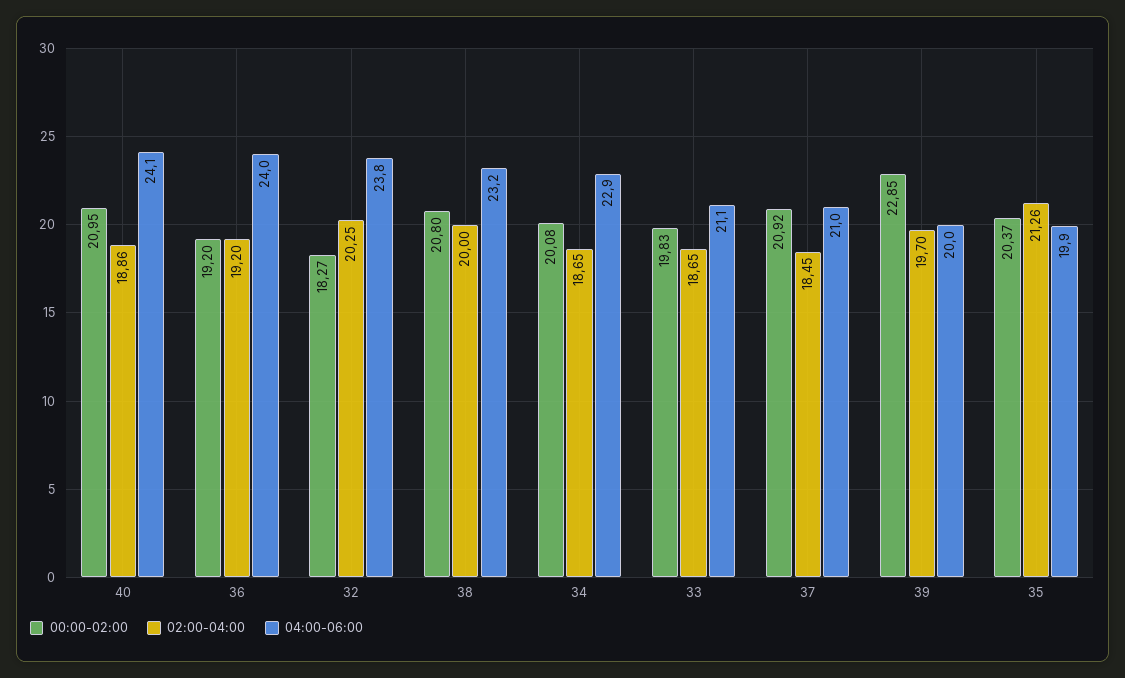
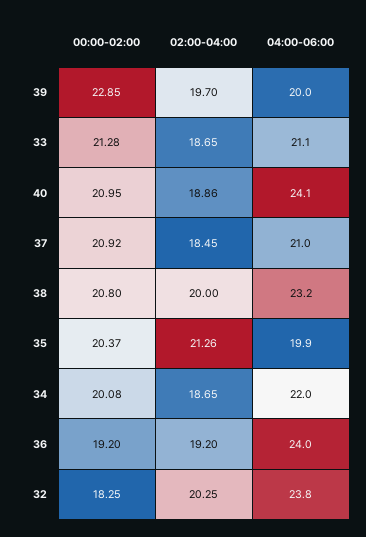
00:00-02:00, 32: 18.27 -> 18.25
04:00-06:00, 34: 22.9 -> 22
00:00-02:00, 33: 19.83 -> 21.28

